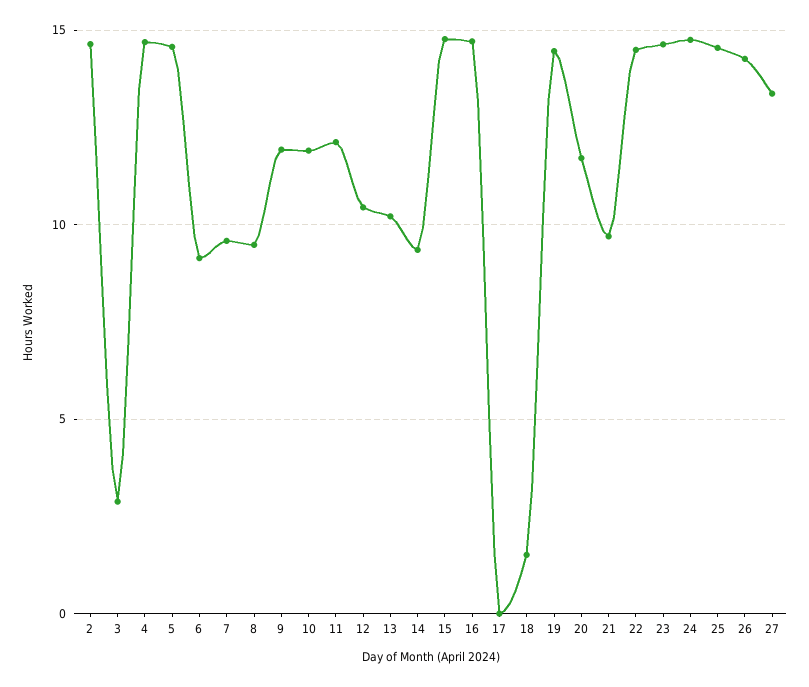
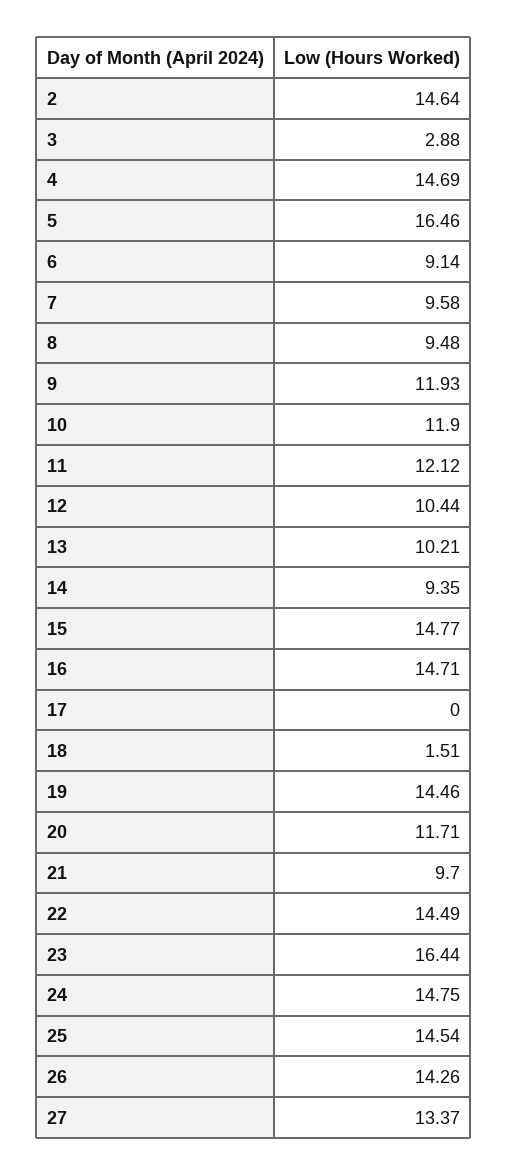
5: 14.5 -> 16.46
23: 14.5 -> 16.44

